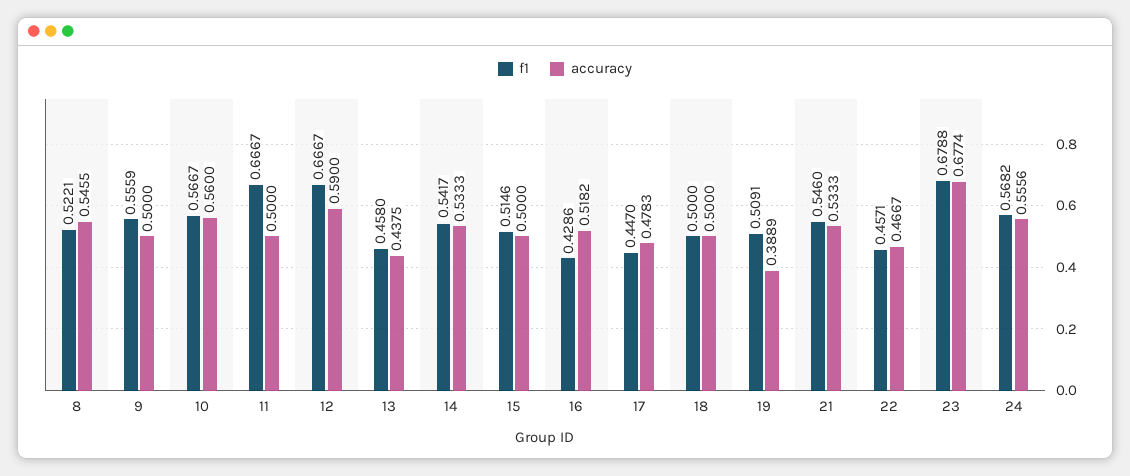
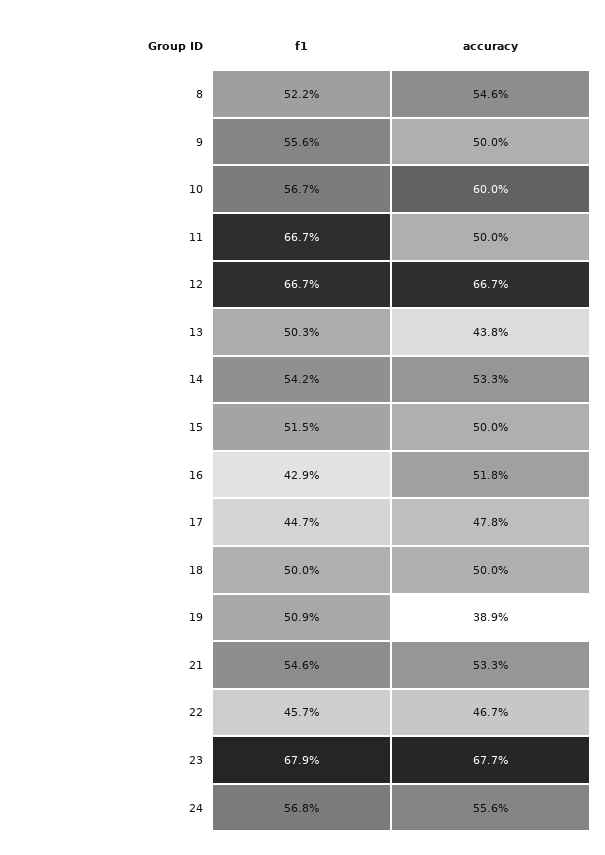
accuracy, 10: 0.56 -> 0.6
accuracy, 12: 0.59 -> 0.667
f1, 13: 0.458 -> 0.503

